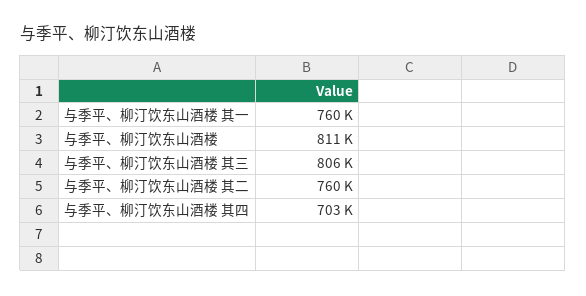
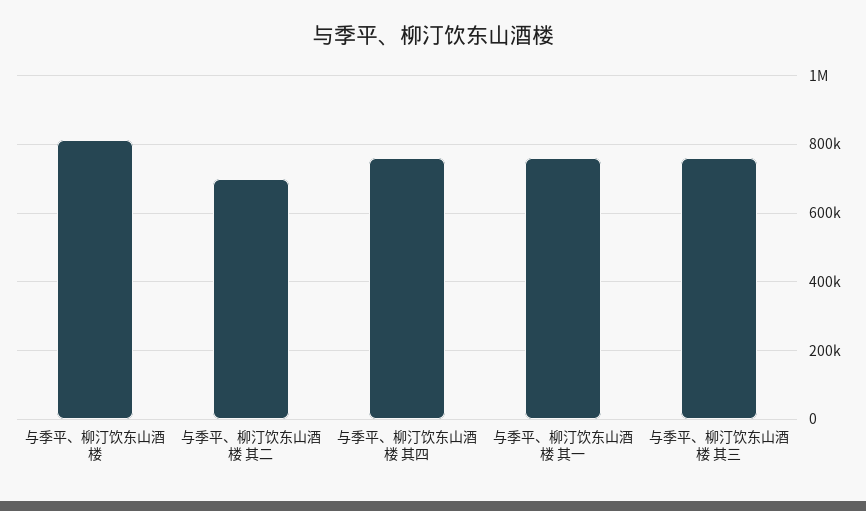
与季平、柳汀饮东山酒楼 其三: 806000 -> 760000
与季平、柳汀饮东山酒楼 其二: 760000 -> 700000
与季平、柳汀饮东山酒楼 其四: 703000 -> 760000

